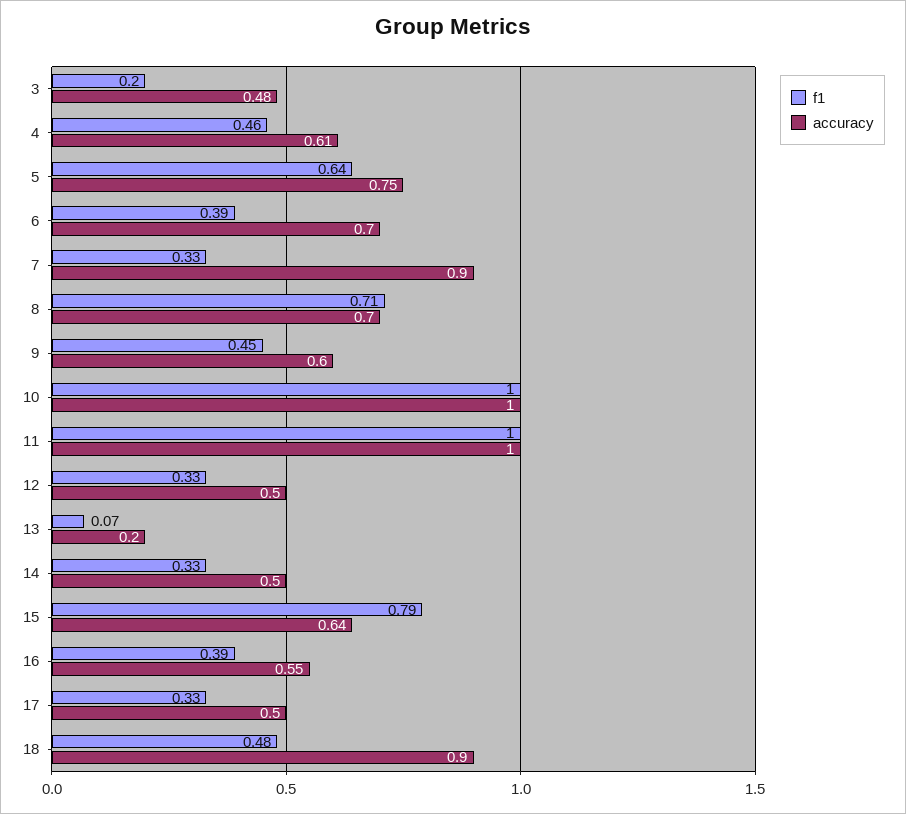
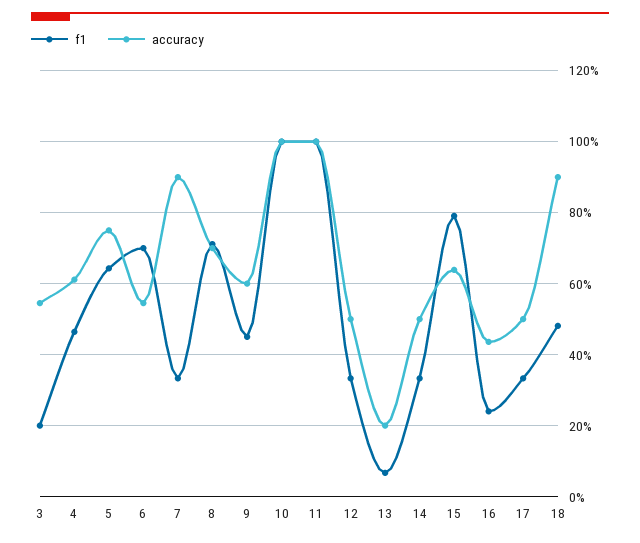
accuracy, 3: 0.48 -> 0.54
f1, 6: 0.39 -> 0.7
accuracy, 6: 0.7 -> 0.54
f1, 16: 0.39 -> 0.24
accuracy, 16: 0.55 -> 0.44

